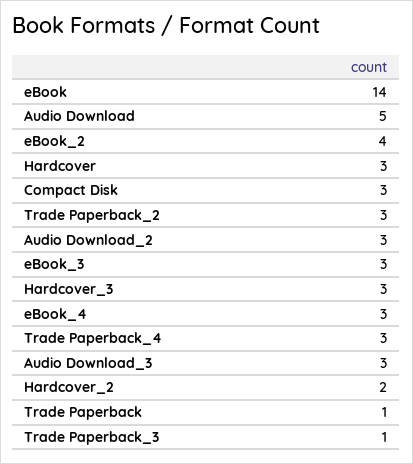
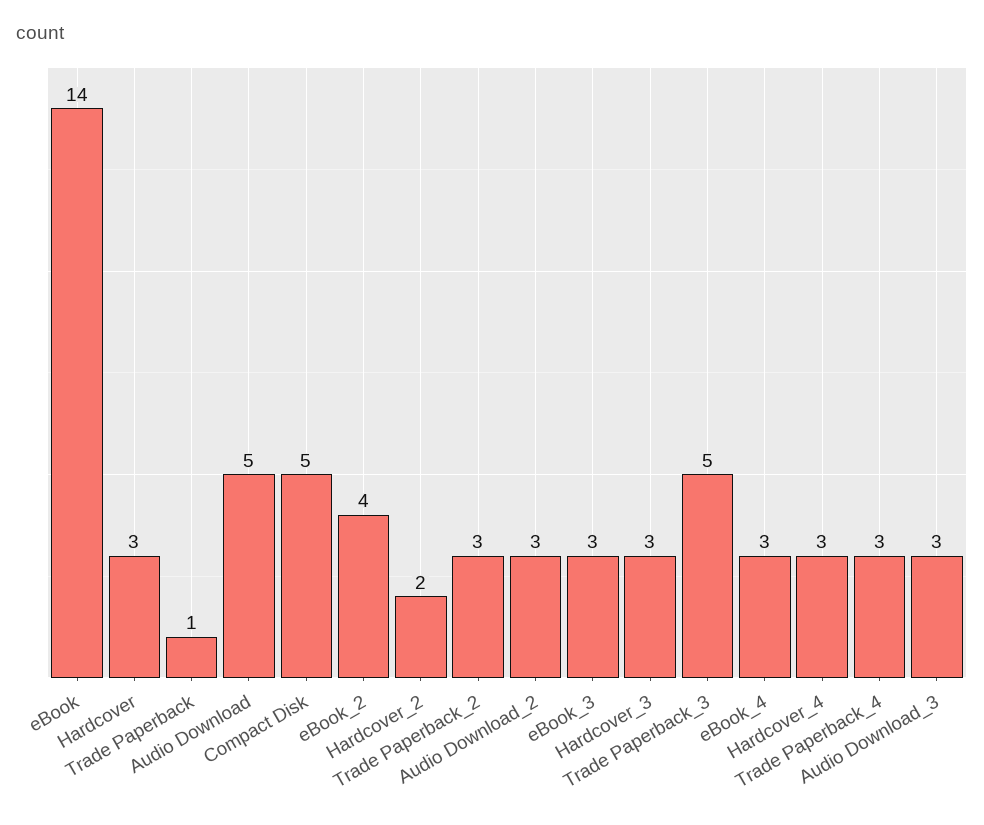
Compact Disk: 3 -> 5
Trade Paperback_3: 1 -> 5
Hardcover_4: none -> 3

